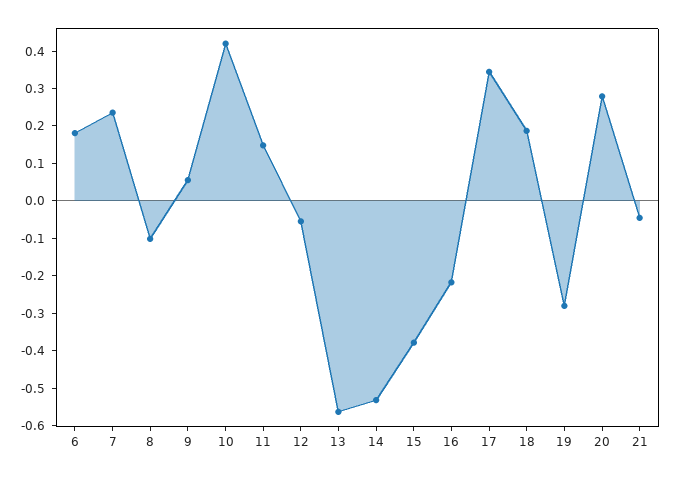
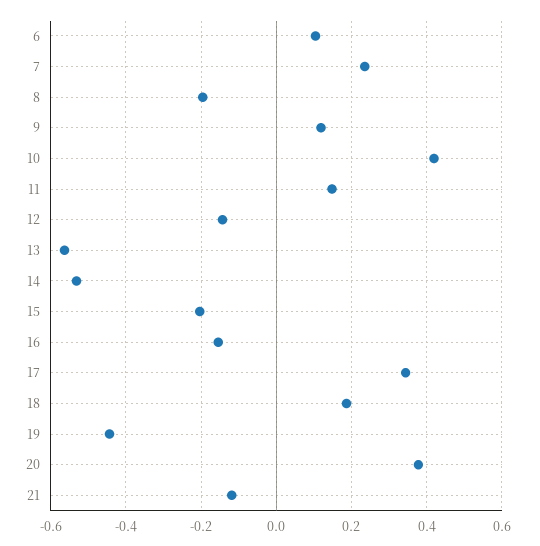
6: 0.175 -> 0.1
8: -0.1 -> -0.2
9: 0.05 -> 0.12
12: -0.05 -> -0.14
15: -0.375 -> -0.2
16: -0.225 -> -0.16
19: -0.275 -> -0.44
20: 0.275 -> 0.38
21: -0.05 -> -0.12

